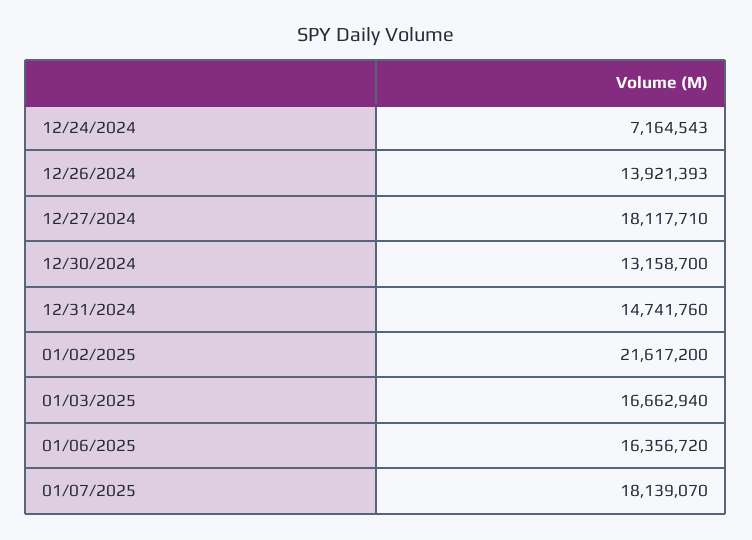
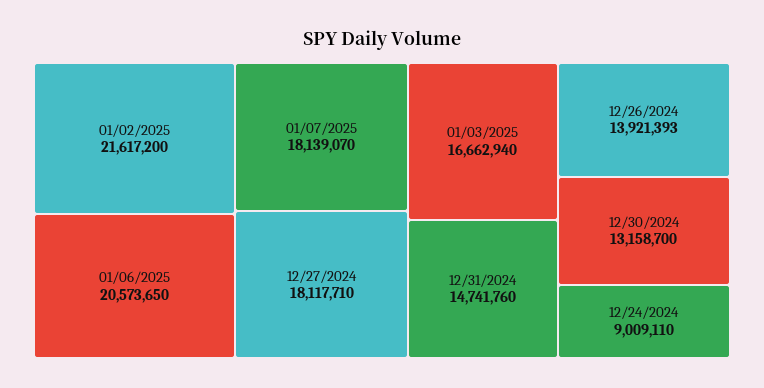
12/24/2024: 7164543 -> 9009110
01/06/2025: 16356720 -> 20573650

